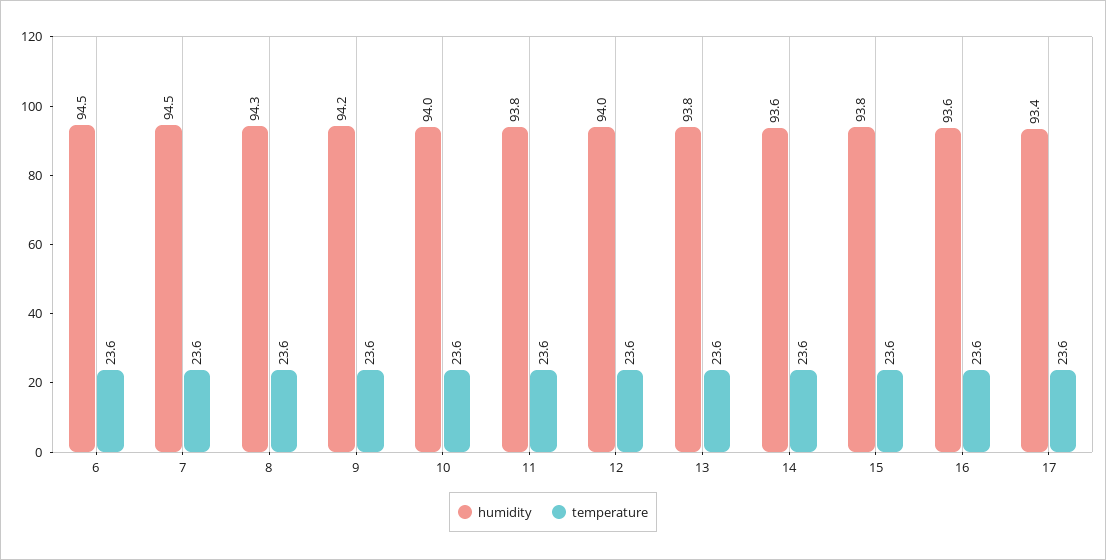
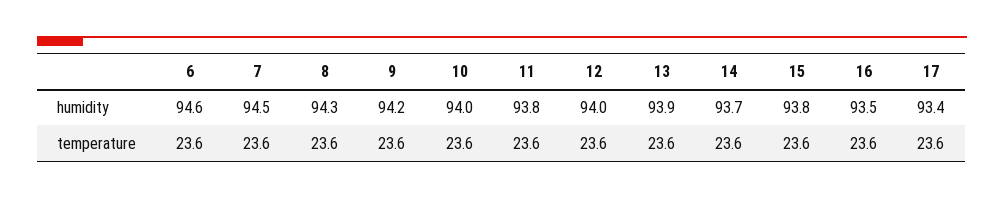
humidity, 6: 94.5 -> 94.6
humidity, 13: 93.8 -> 93.9
humidity, 14: 93.6 -> 93.7
humidity, 16: 93.6 -> 93.5

